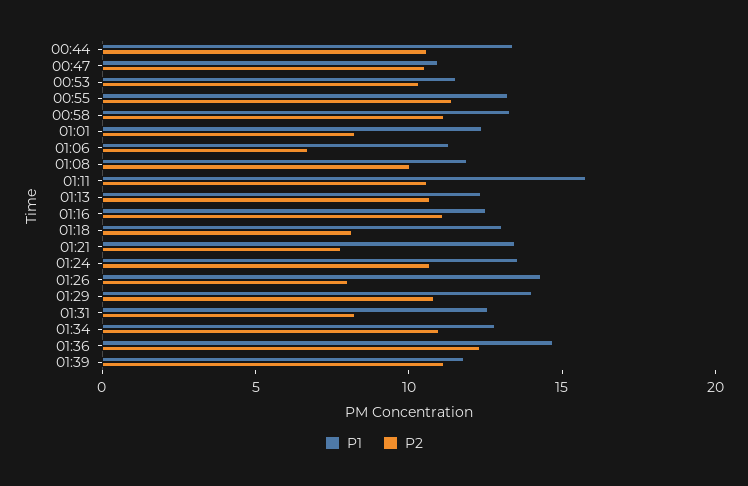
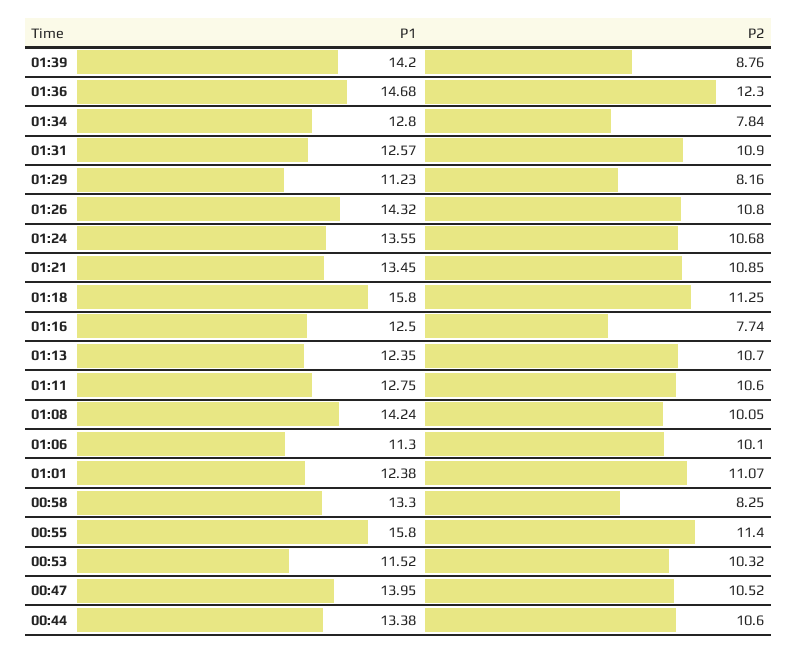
P1, 00:47: 11 -> 13.95
P1, 00:55: 13 -> 15.8
P2, 00:58: 11 -> 8.25
P2, 01:01: 8 -> 11.07
P2, 01:06: 7 -> 10.1
P1, 01:08: 12 -> 14.24
P1, 01:11: 16 -> 12.75
P2, 01:16: 11 -> 7.74
P1, 01:18: 13 -> 15.8
P2, 01:18: 8 -> 11.25
P2, 01:21: 8 -> 10.85
P2, 01:26: 8 -> 10.8
P1, 01:29: 14 -> 11.23
P2, 01:29: 11 -> 8.16
P2, 01:31: 8 -> 10.9
P2, 01:34: 11 -> 7.84
P1, 01:39: 12 -> 14.2
P2, 01:39: 11 -> 8.76

